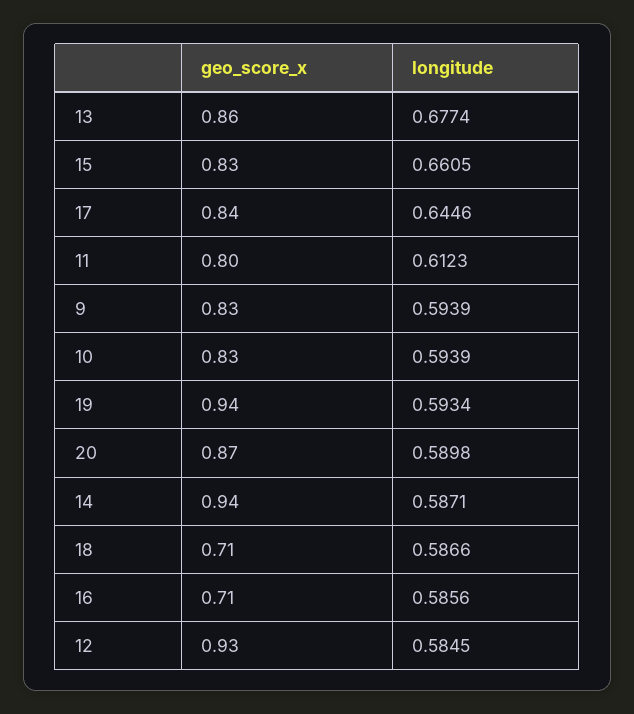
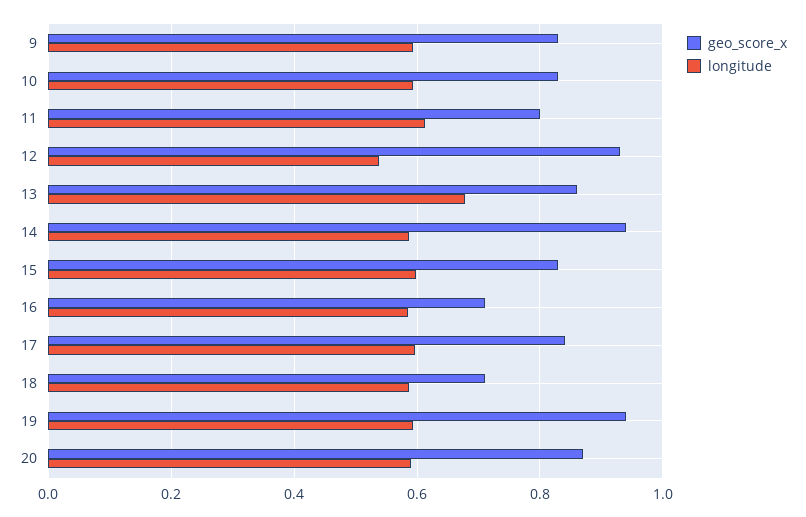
longitude, 15: 0.6605 -> 0.6
longitude, 17: 0.6446 -> 0.6
longitude, 12: 0.5845 -> 0.54

